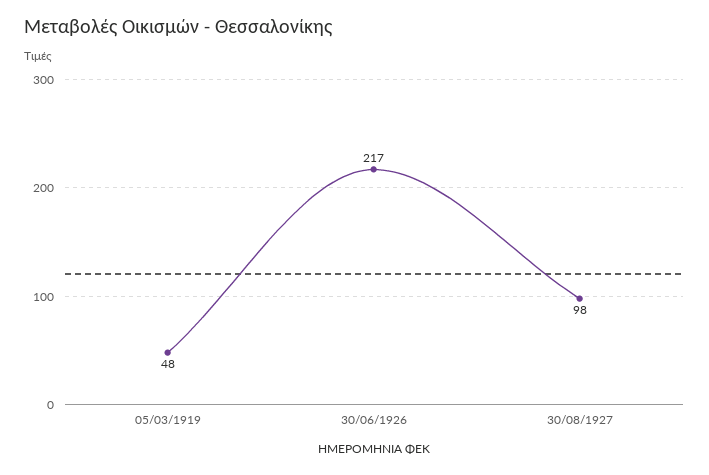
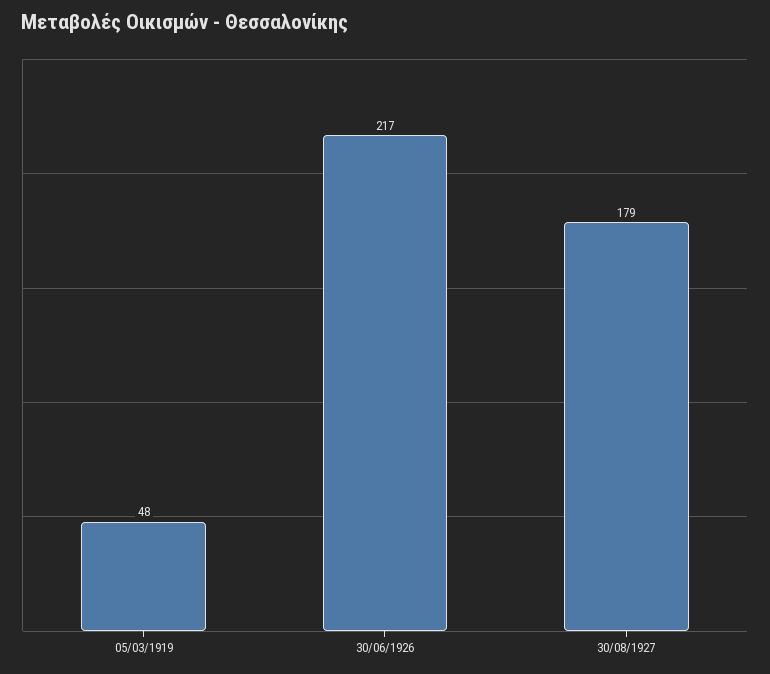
30/08/1927: 98 -> 179

